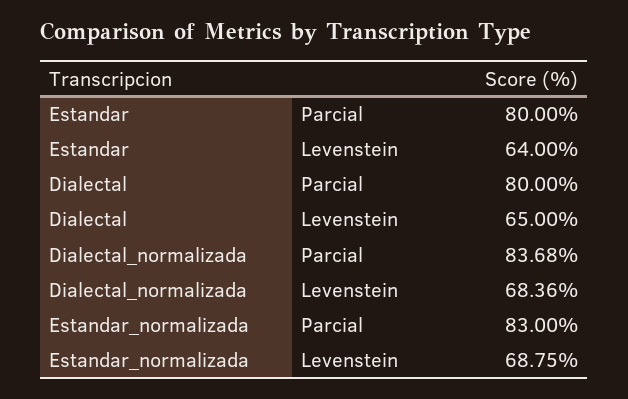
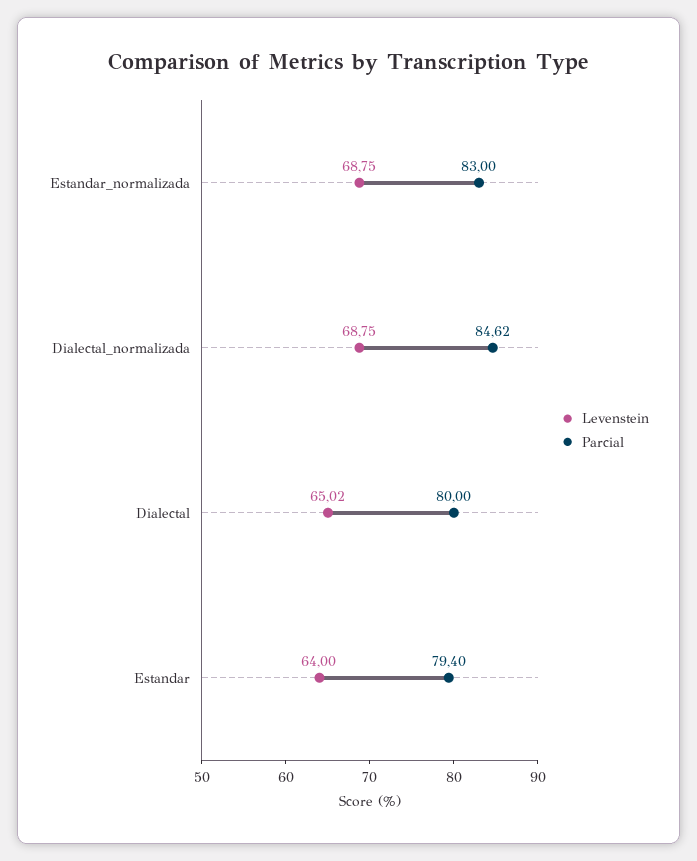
Parcial, Estandar: 80 -> 79.4
Levenstein, Dialectal: 65 -> 65.02
Parcial, Dialectal_normalizada: 83.68 -> 84.62
Levenstein, Dialectal_normalizada: 68.36 -> 68.75

